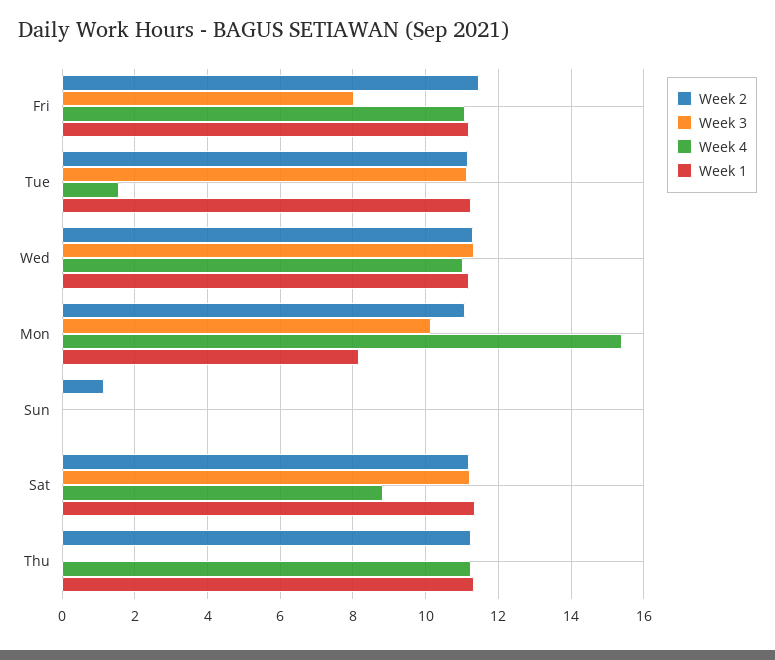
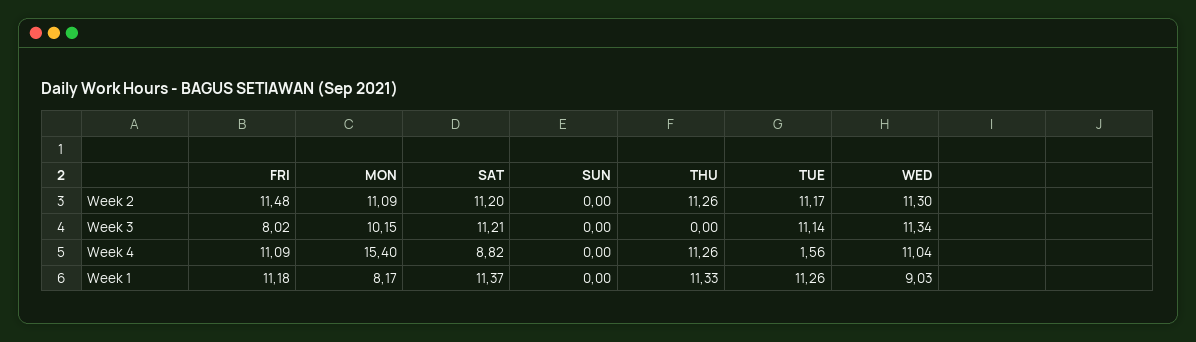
Week 1, Wed: 11.2 -> 9.03
Week 2, Sun: 1.2 -> 0

